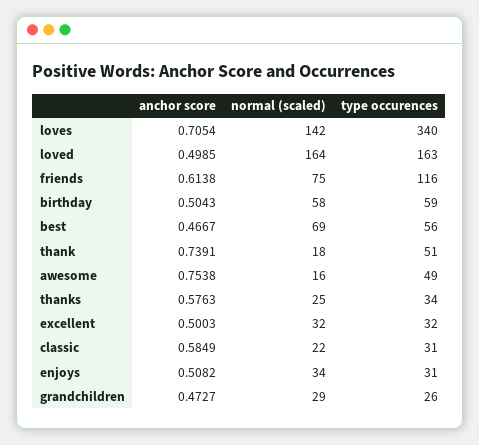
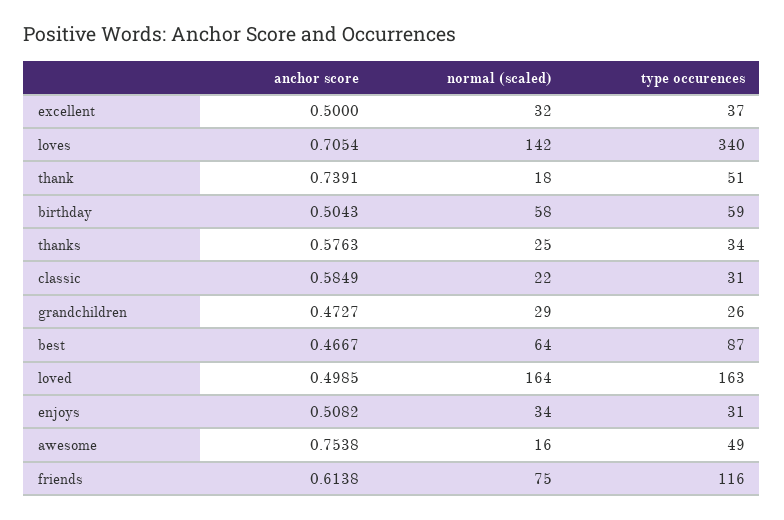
normal (scaled), best: 69 -> 64
type occurences, best: 56 -> 87
anchor score, excellent: 0.5003 -> 0.5
type occurences, excellent: 32 -> 37

